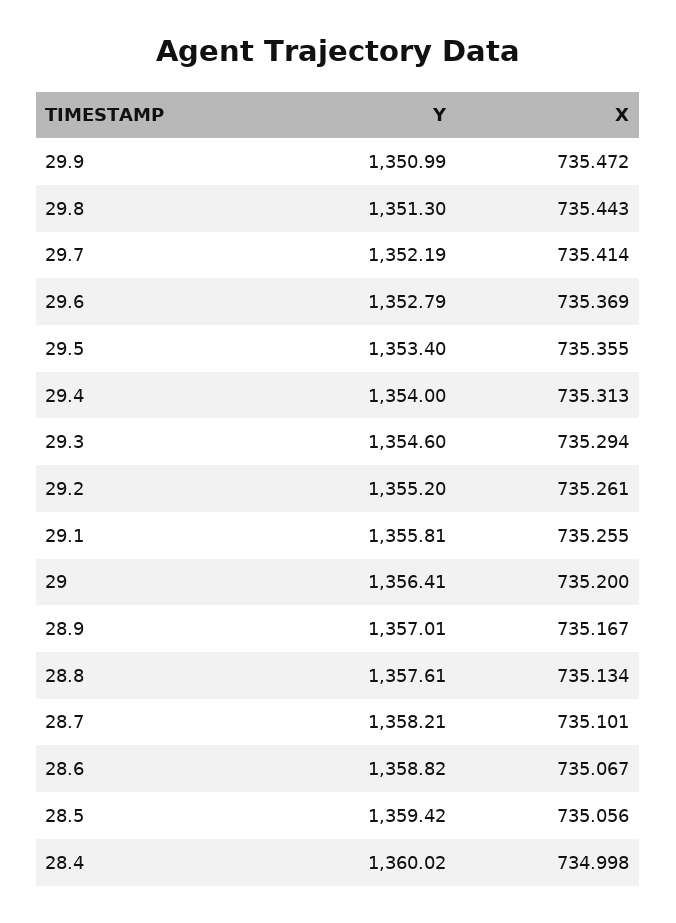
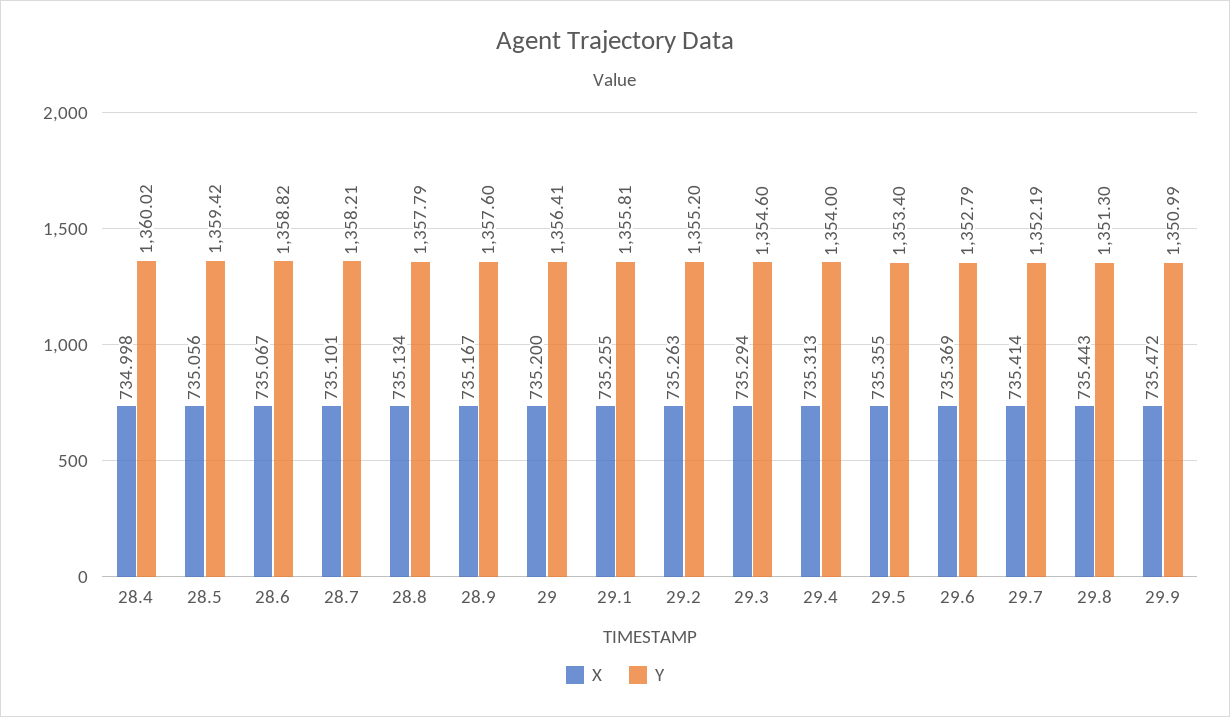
X, 29.2: 735.261 -> 735.263
Y, 28.9: 1357.01 -> 1357.6
Y, 28.8: 1357.61 -> 1357.79

